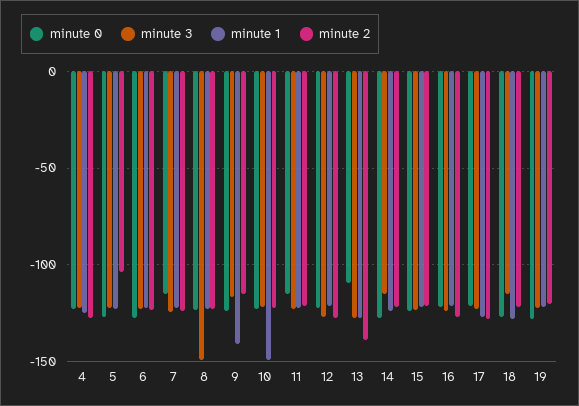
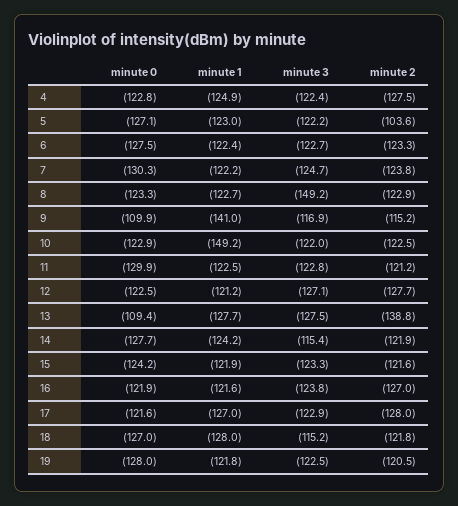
minute 0, 7: -115 -> -130.3
minute 0, 9: -125 -> -109.9
minute 0, 11: -115 -> -129.9

